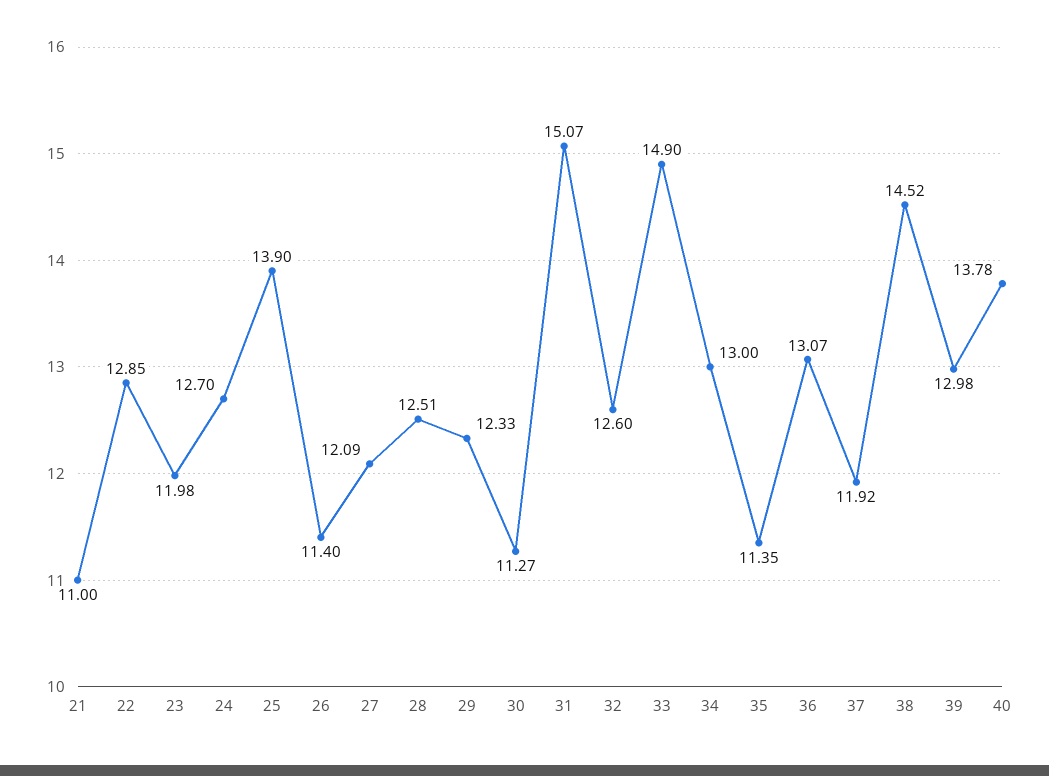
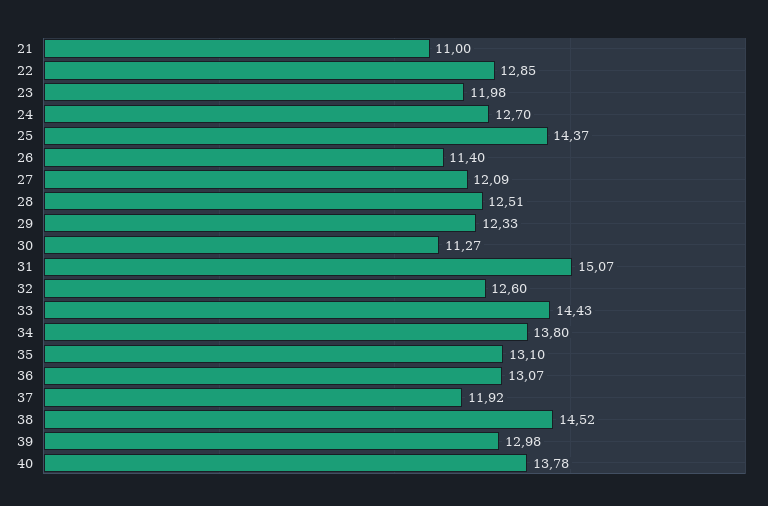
25: 13.9 -> 14.37
33: 14.9 -> 14.43
34: 13 -> 13.8
35: 11.35 -> 13.1

